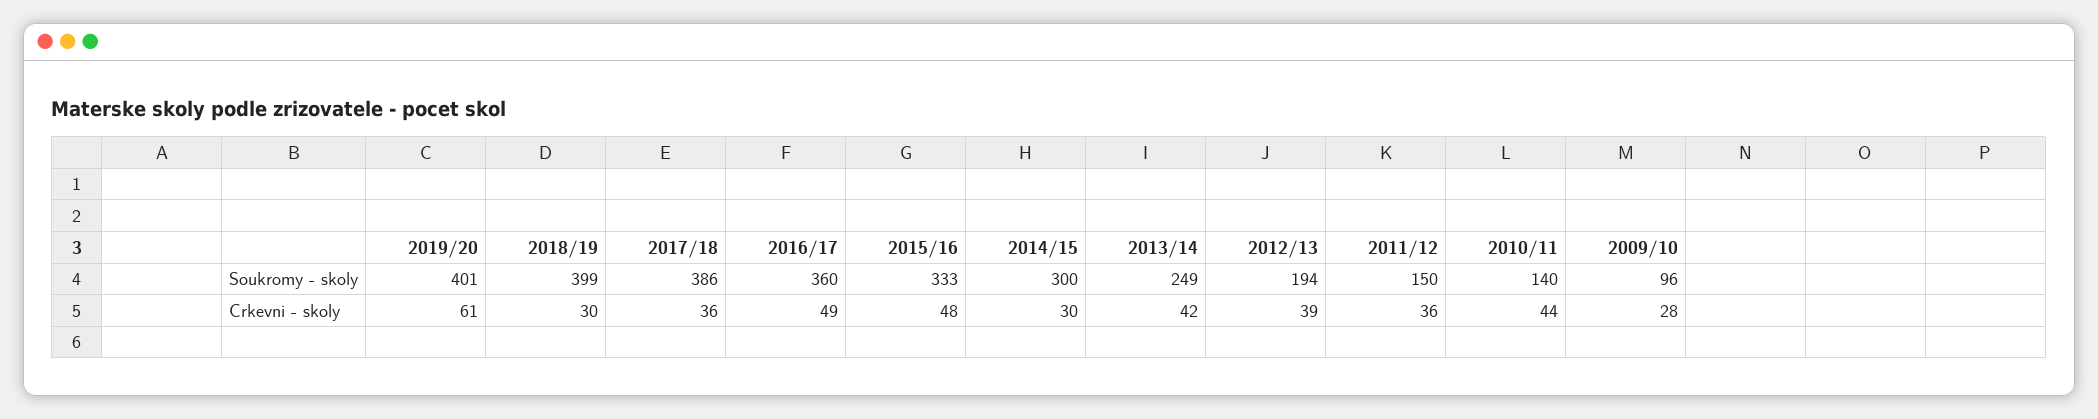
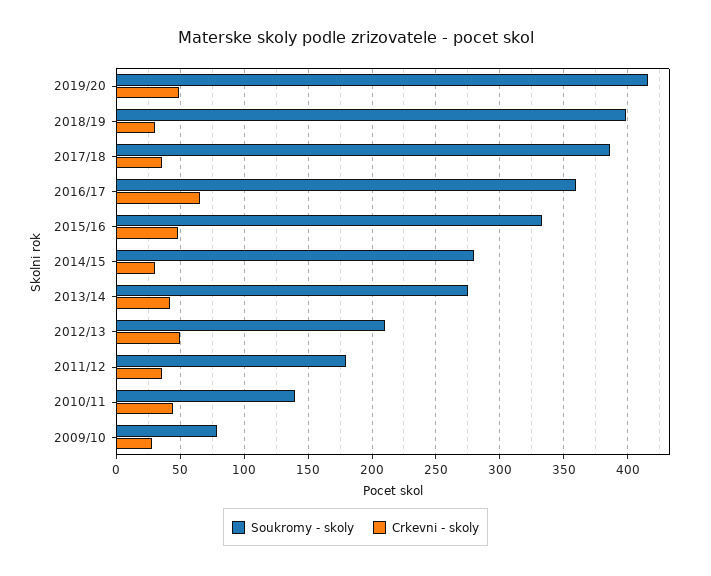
Soukromy - skoly, 2019/20: 401 -> 415
Soukromy - skoly, 2014/15: 300 -> 280
Soukromy - skoly, 2013/14: 249 -> 275
Soukromy - skoly, 2012/13: 194 -> 210
Soukromy - skoly, 2011/12: 150 -> 180
Soukromy - skoly, 2009/10: 96 -> 80
Crkevni - skoly, 2019/20: 61 -> 50
Crkevni - skoly, 2016/17: 49 -> 65
Crkevni - skoly, 2012/13: 39 -> 50

